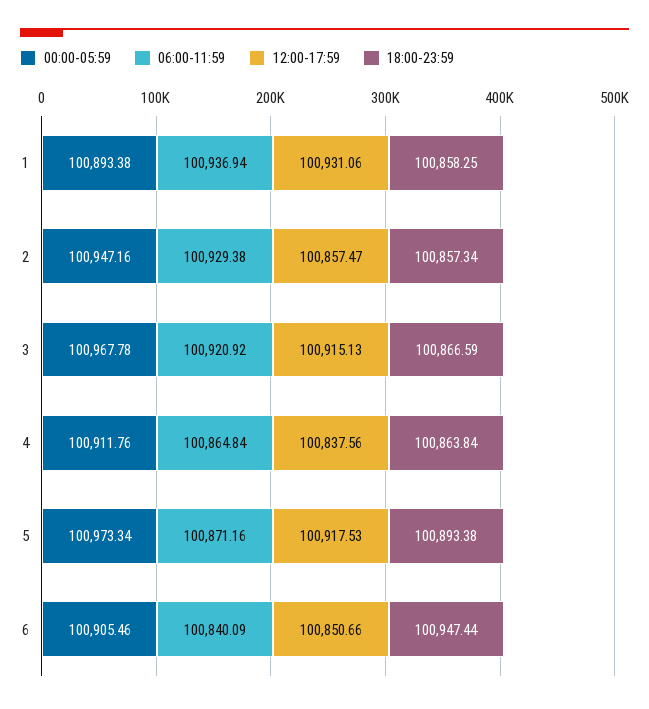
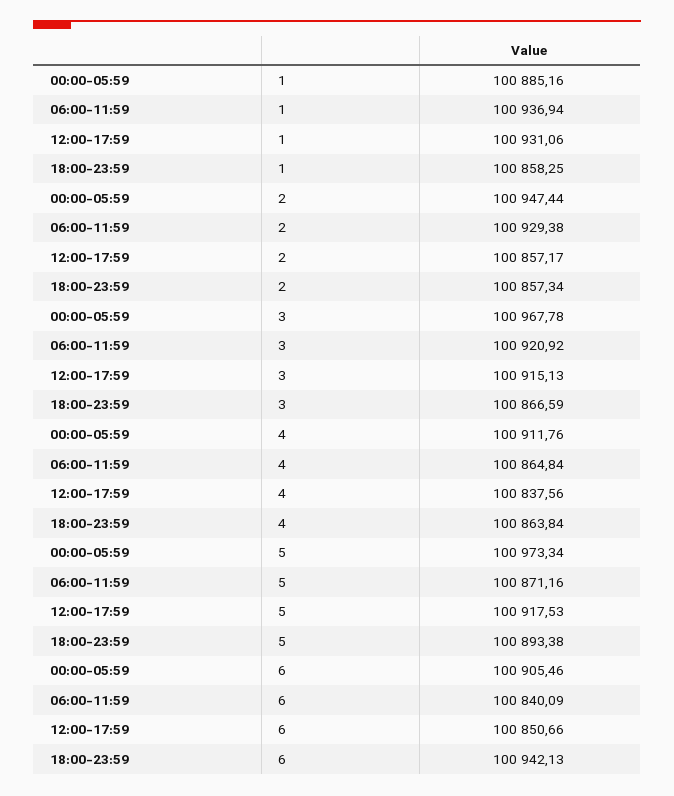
00:00-05:59, 1: 100893.38 -> 100885.16
00:00-05:59, 2: 100947.16 -> 100947.44
12:00-17:59, 2: 100857.47 -> 100857.17
18:00-23:59, 6: 100947.44 -> 100942.13

